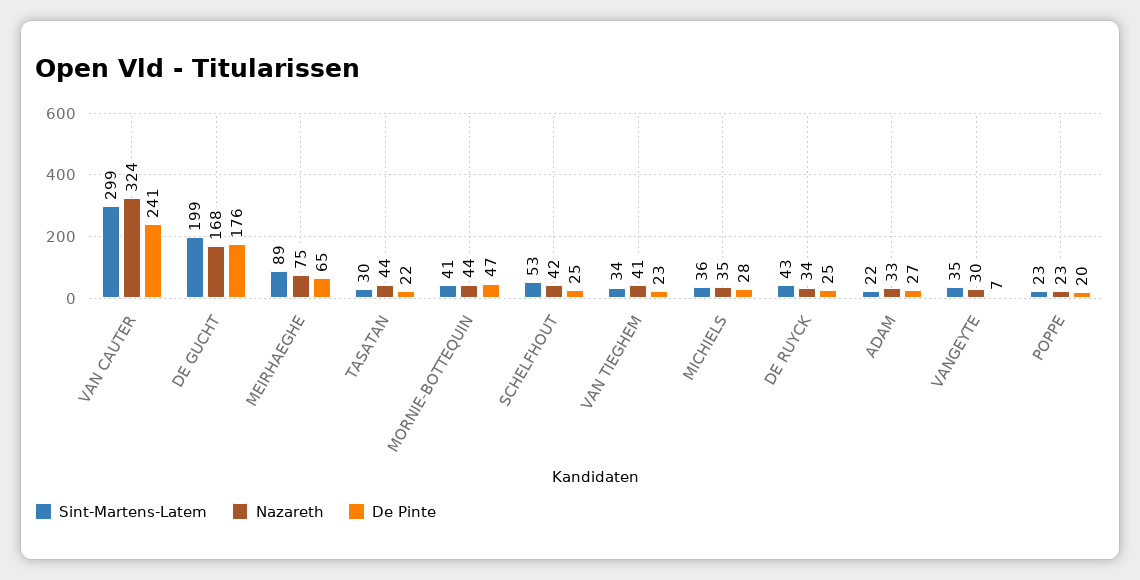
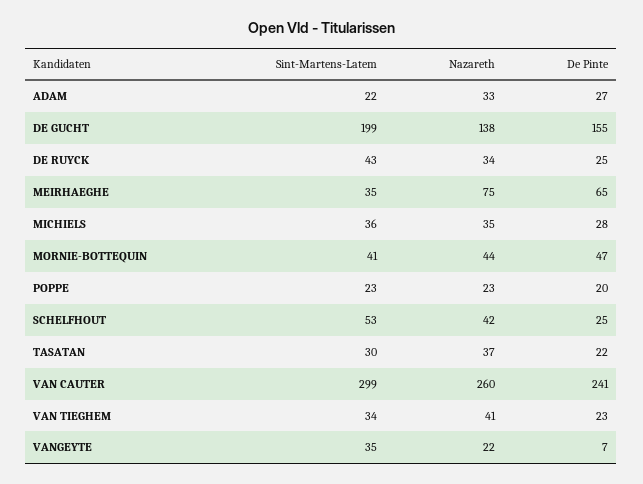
Nazareth, VAN CAUTER: 324 -> 260
Nazareth, DE GUCHT: 168 -> 138
De Pinte, DE GUCHT: 176 -> 155
Sint-Martens-Latem, MEIRHAEGHE: 89 -> 35
Nazareth, TASATAN: 44 -> 37
Nazareth, VANGEYTE: 30 -> 22

